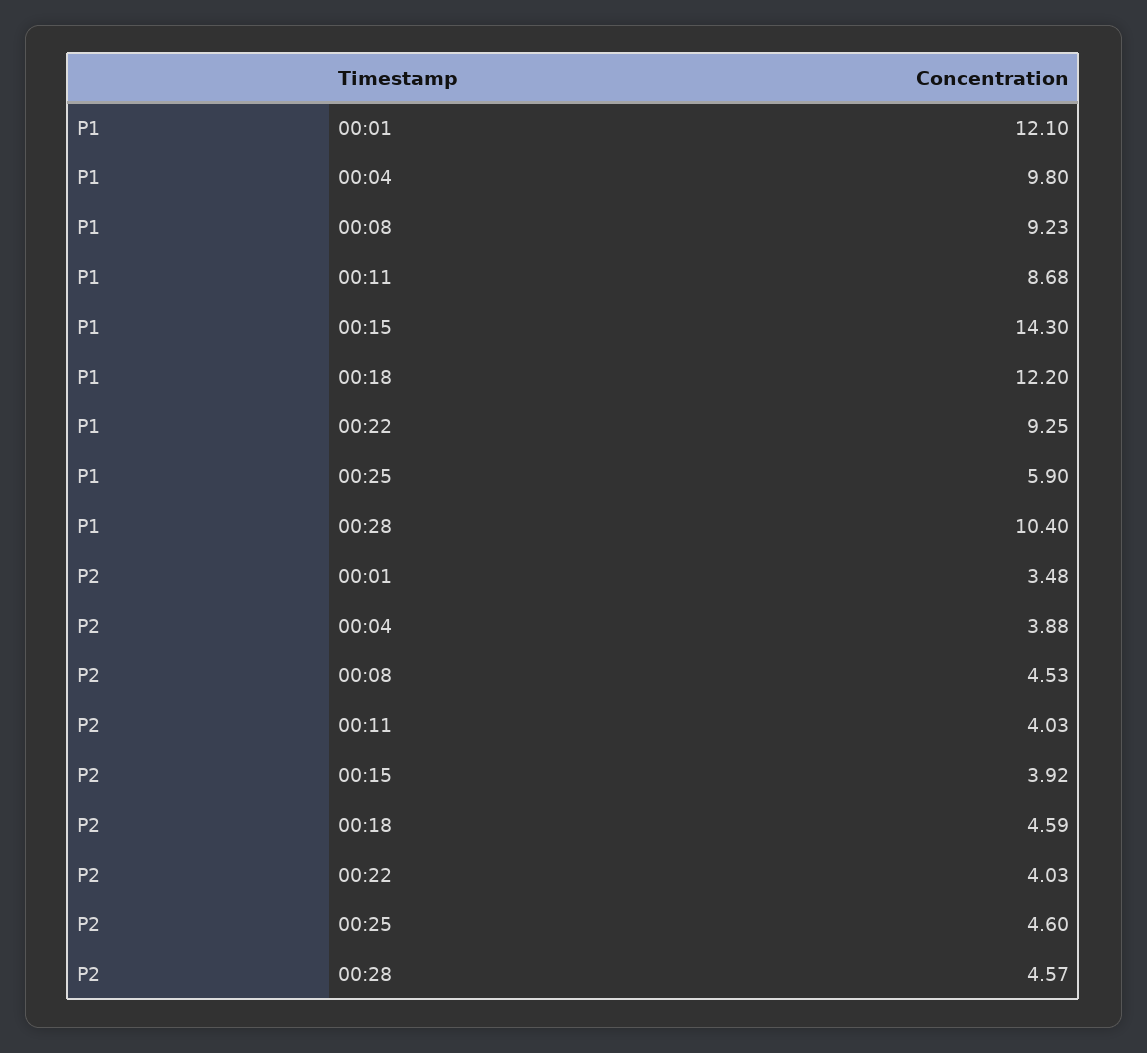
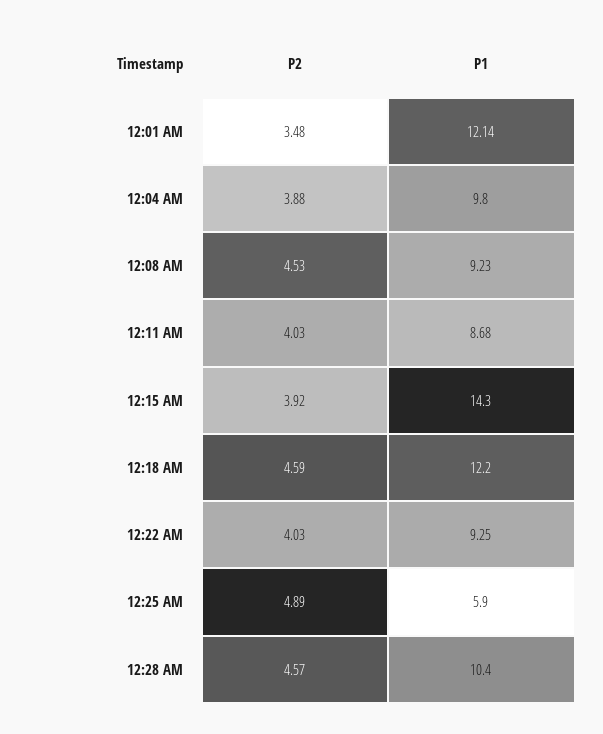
P1, 00:01: 12.1 -> 12.14
P2, 00:25: 4.6 -> 4.89

